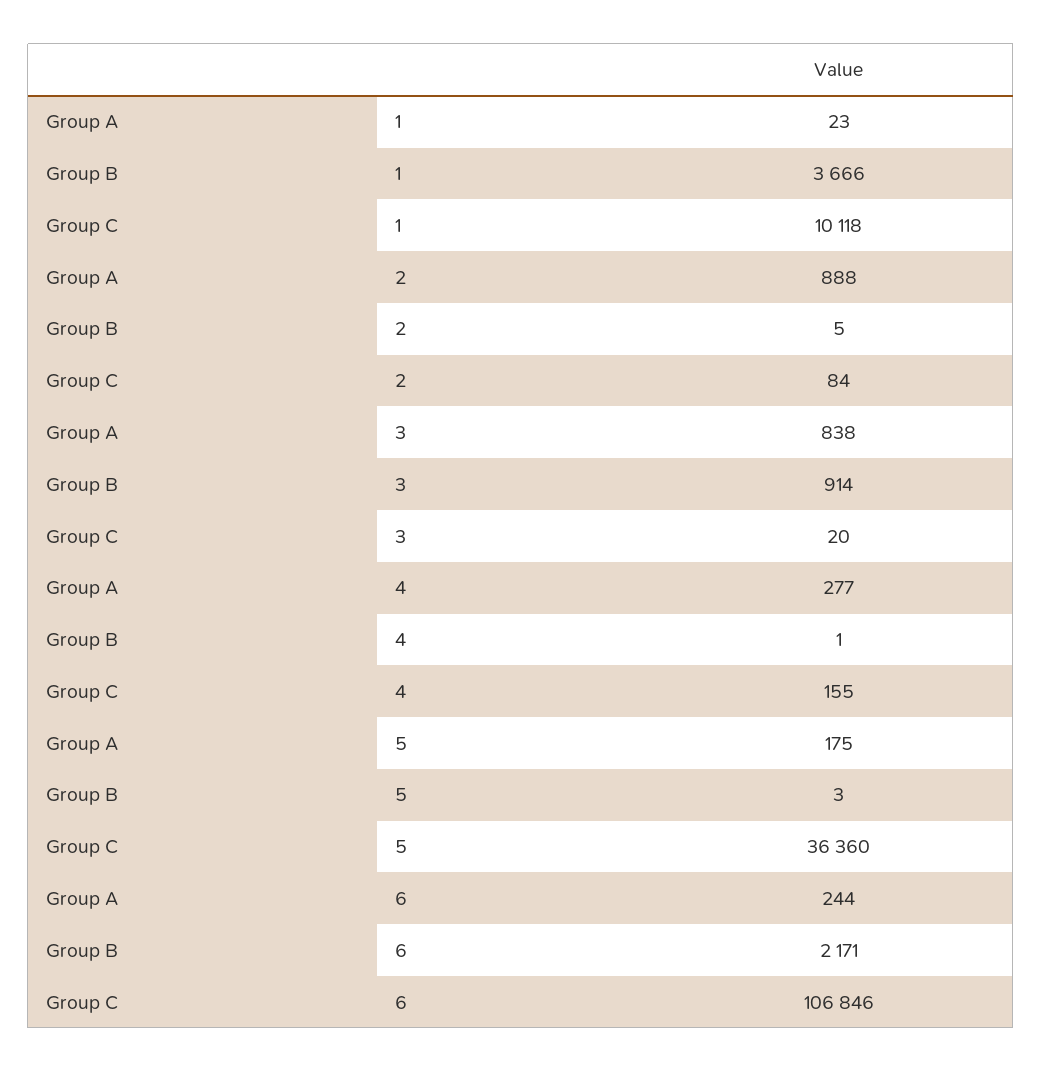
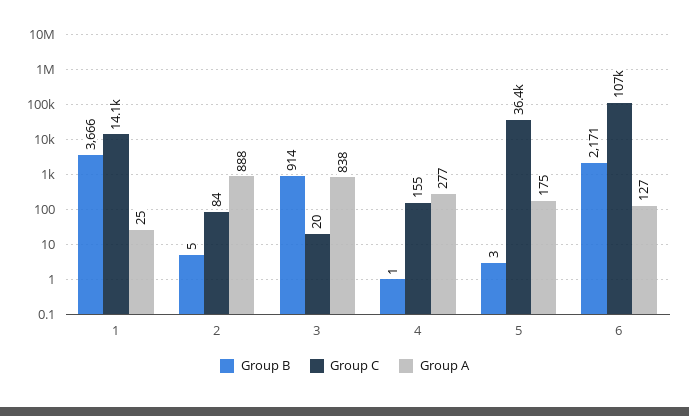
Group A, 1: 23 -> 25
Group C, 1: 10118 -> 14100
Group A, 6: 244 -> 127

